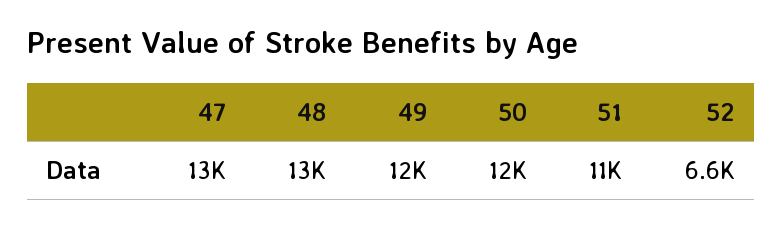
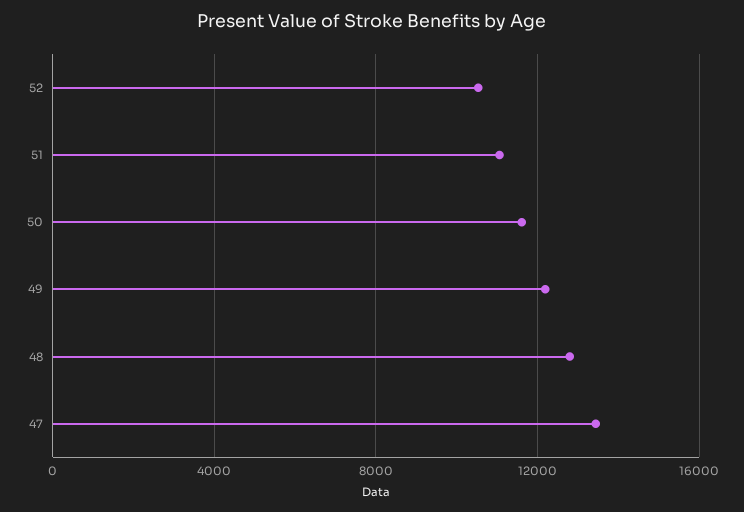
52: 6600 -> 10500

